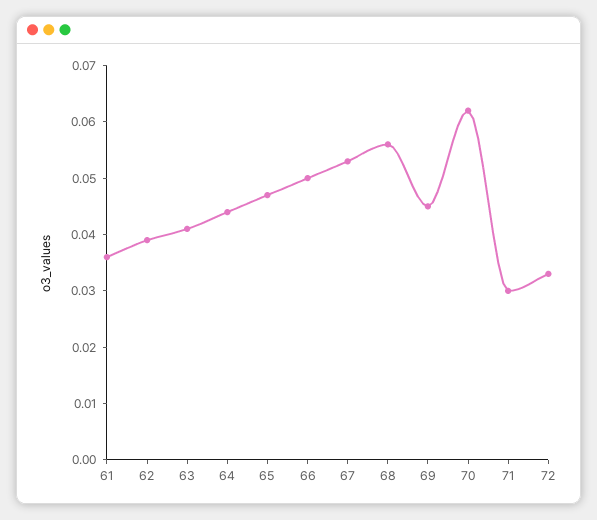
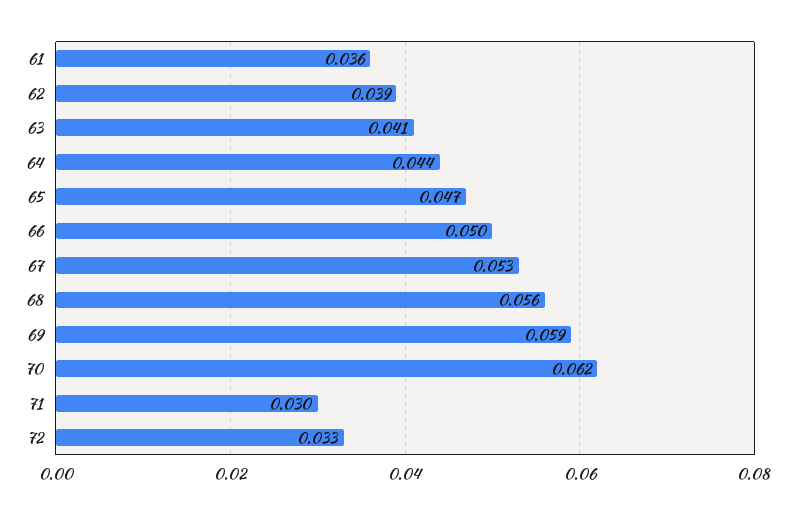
69: 0.045 -> 0.059

